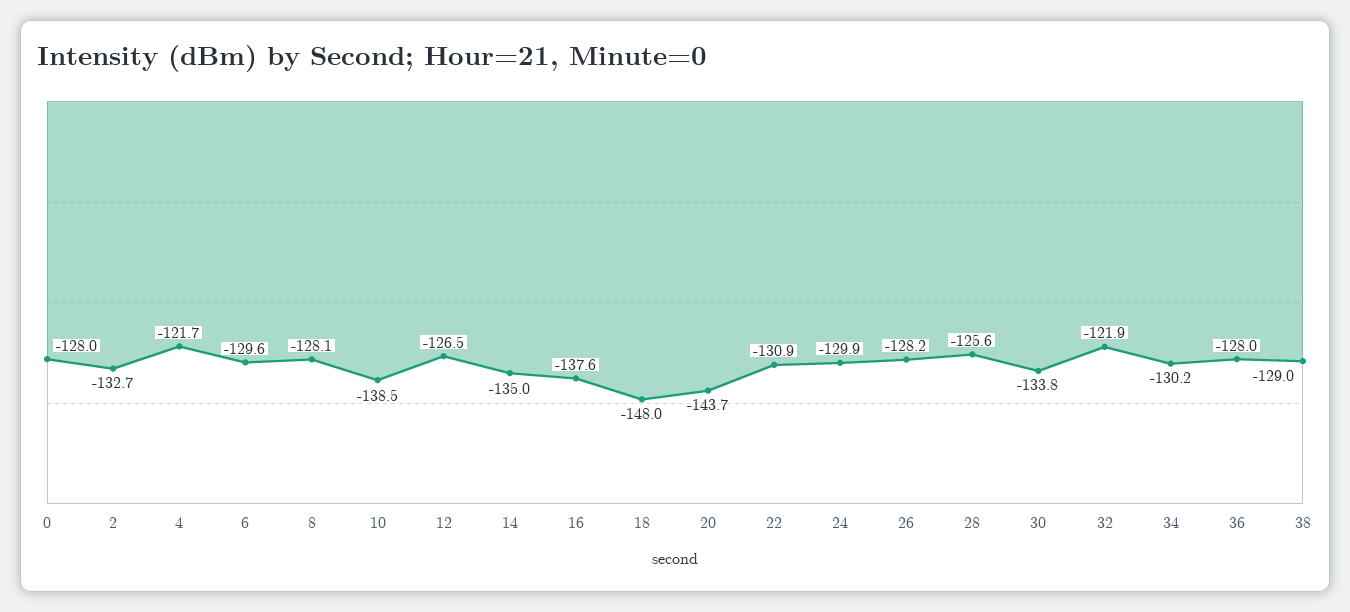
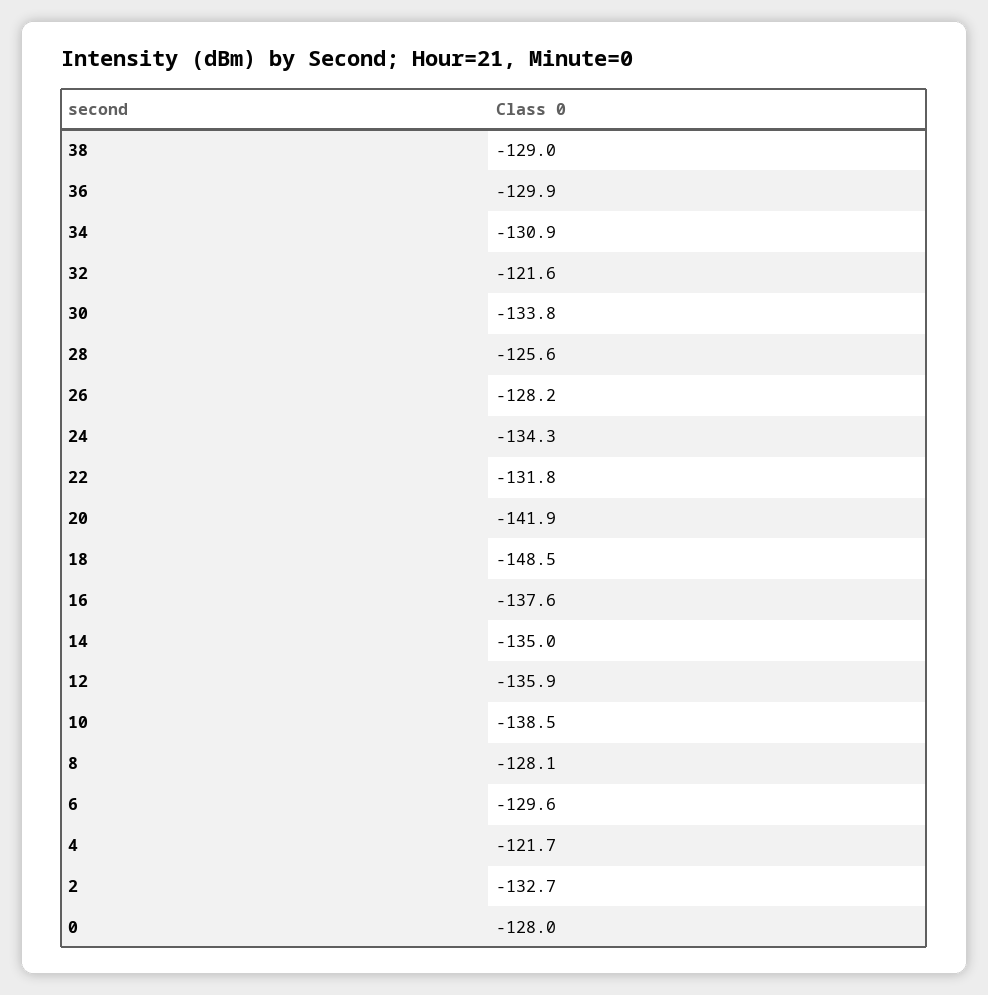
12: -126.5 -> -135.9
18: -148 -> -148.5
20: -143.7 -> -141.9
22: -130.9 -> -131.8
24: -129.9 -> -134.3
32: -121.9 -> -121.6
34: -130.2 -> -130.9
36: -128 -> -129.9

